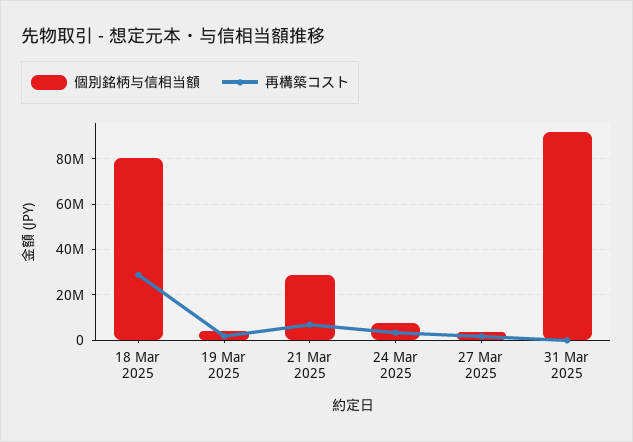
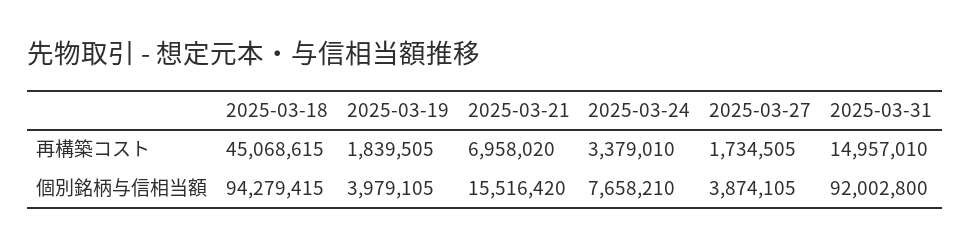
個別銘柄与信相当額, 18 Mar 2025: 80000000 -> 94279415
再構築コスト, 18 Mar 2025: 30000000 -> 45068615
個別銘柄与信相当額, 21 Mar 2025: 30000000 -> 15516420
再構築コスト, 31 Mar 2025: 0 -> 14957010

